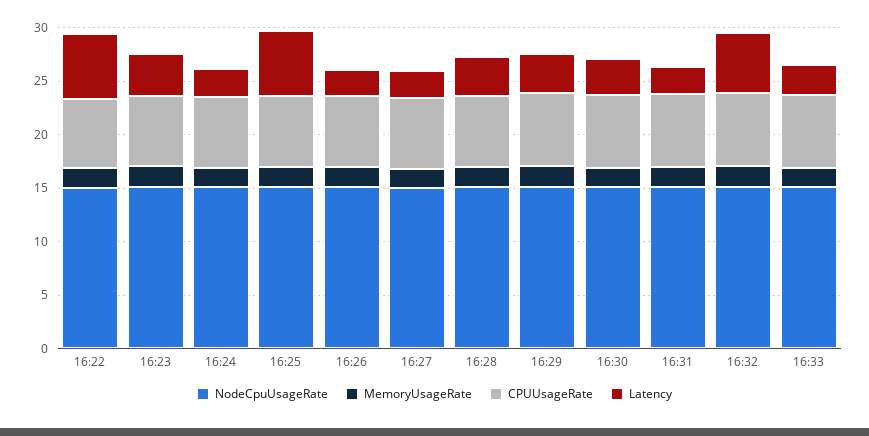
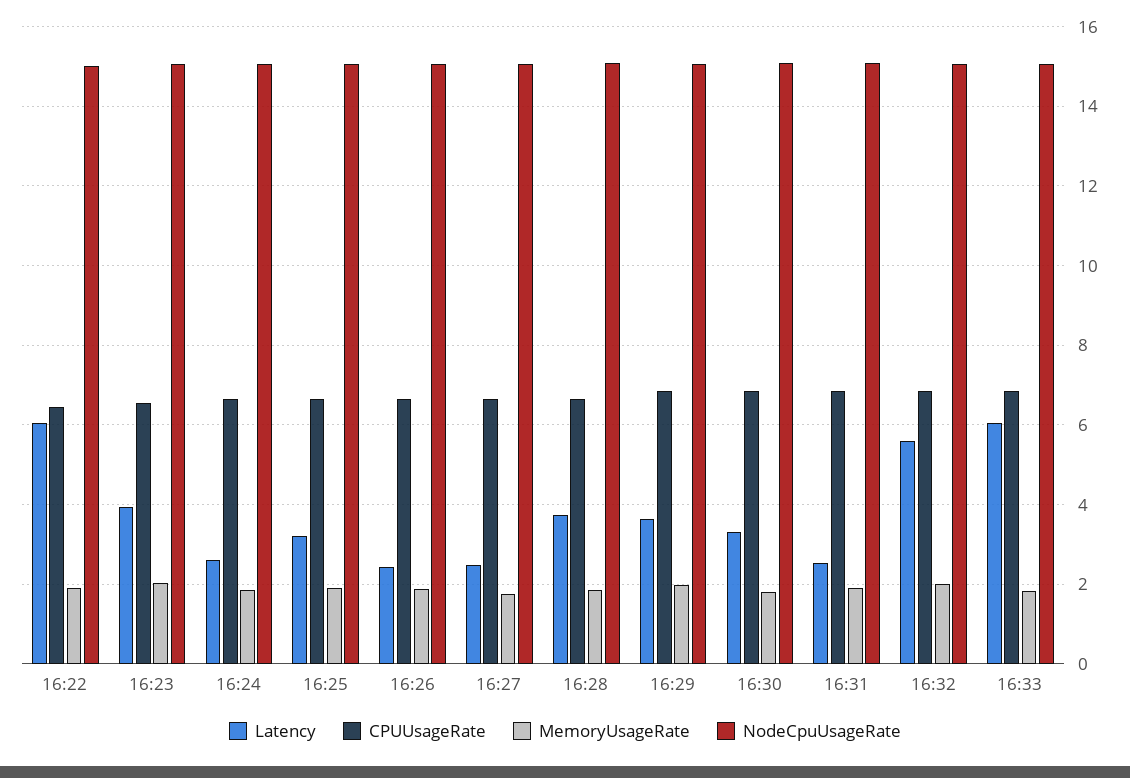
Latency, 16:25: 6 -> 3.2
Latency, 16:33: 3 -> 6

